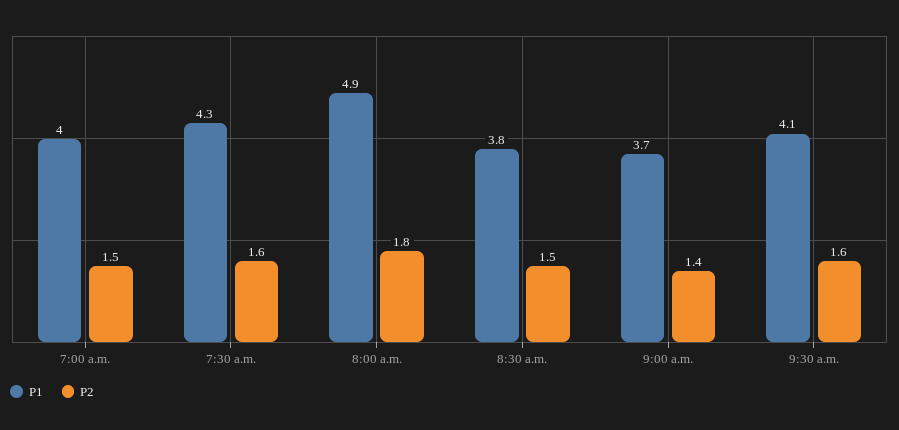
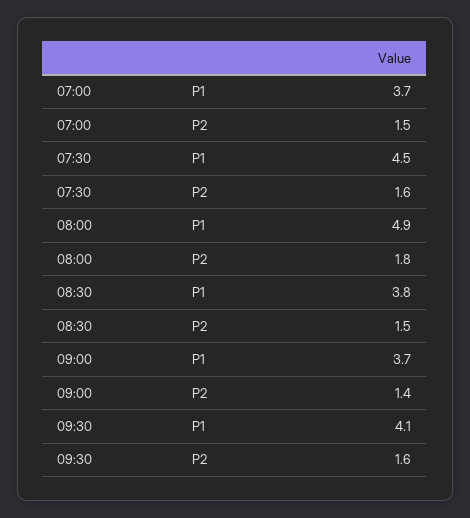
P1, 7:00 a.m.: 4 -> 3.7
P1, 7:30 a.m.: 4.3 -> 4.5

